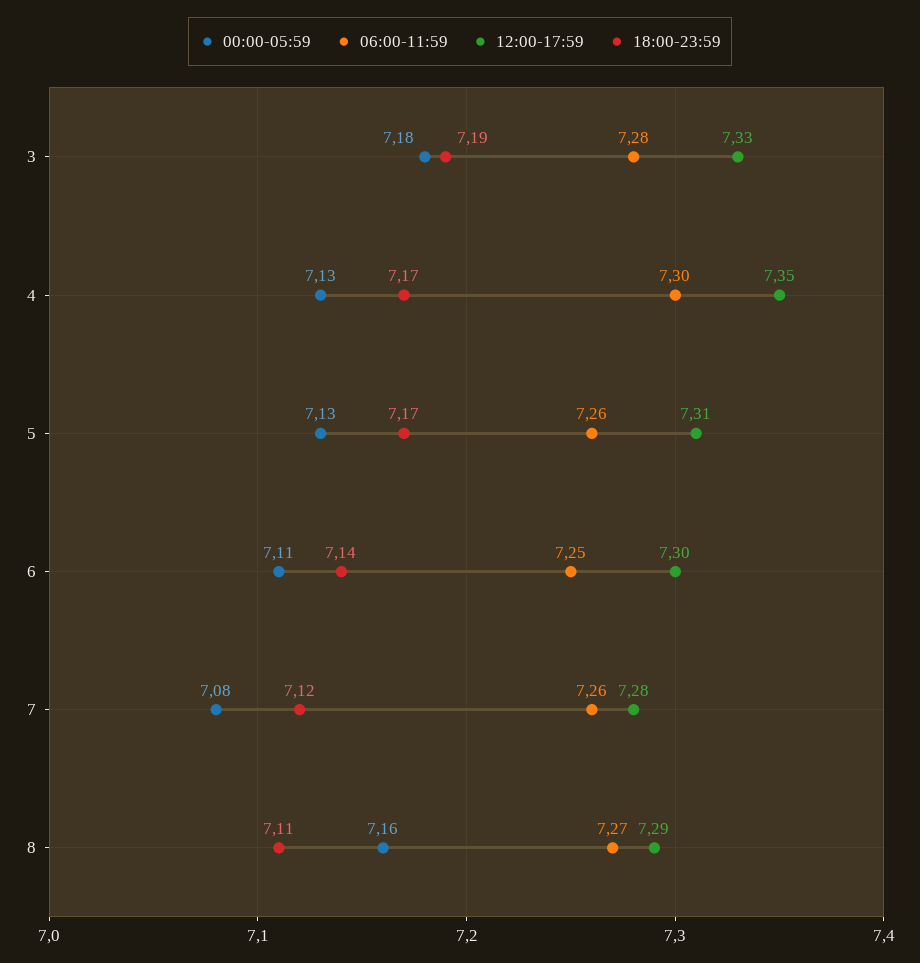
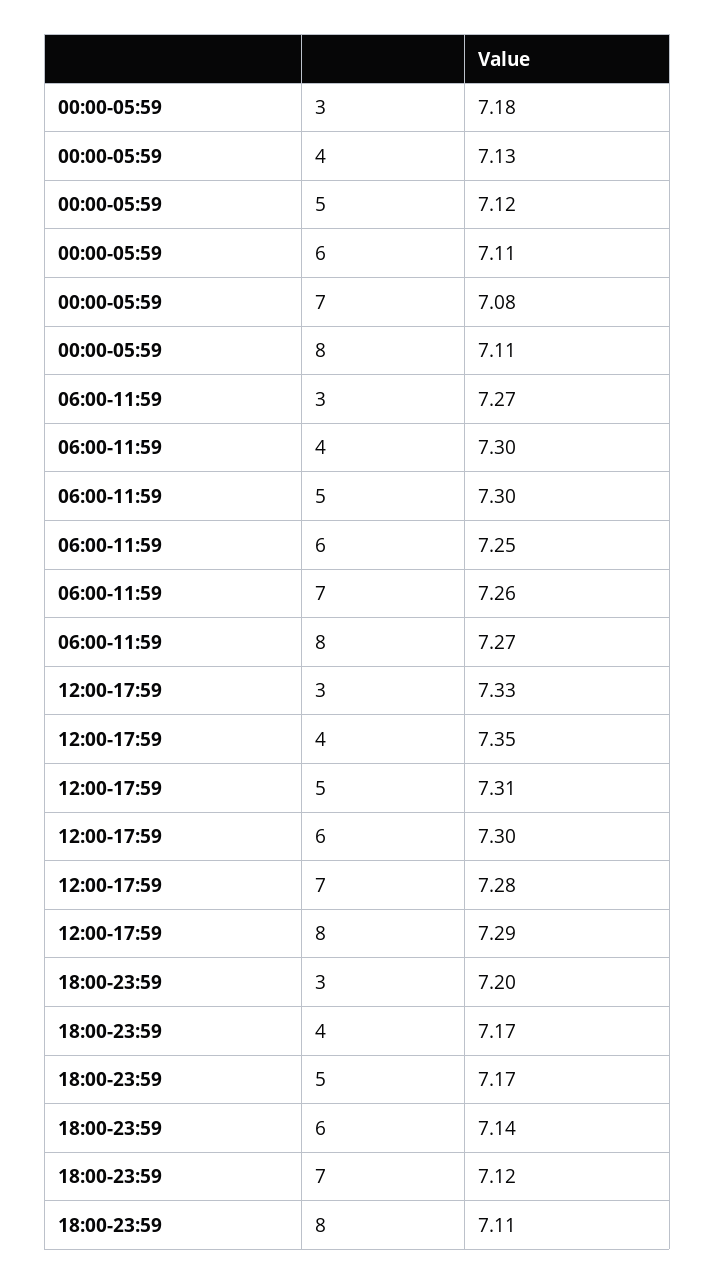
06:00-11:59, 3: 7.28 -> 7.27
18:00-23:59, 3: 7.19 -> 7.2
00:00-05:59, 5: 7.13 -> 7.12
06:00-11:59, 5: 7.26 -> 7.3
00:00-05:59, 8: 7.16 -> 7.11

